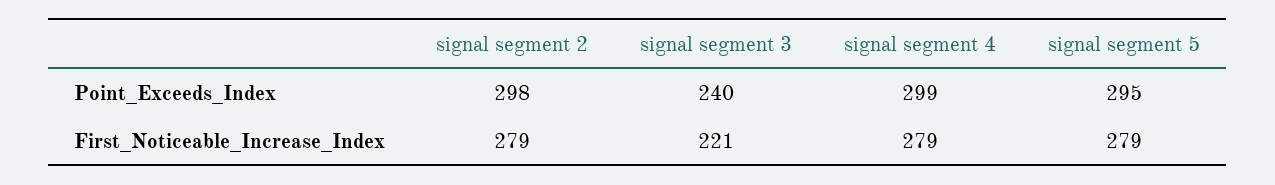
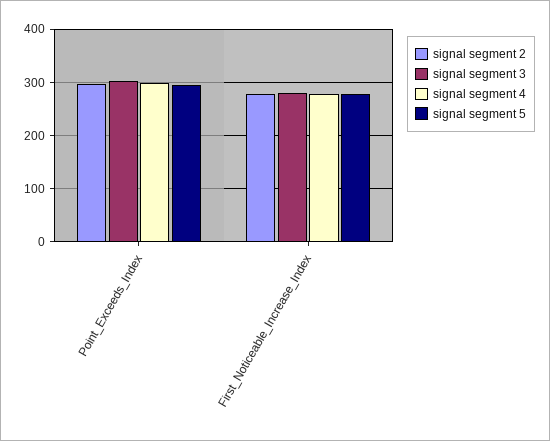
signal segment 3, Point_Exceeds_Index: 240 -> 300
signal segment 3, First_Noticeable_Increase_Index: 221 -> 280

